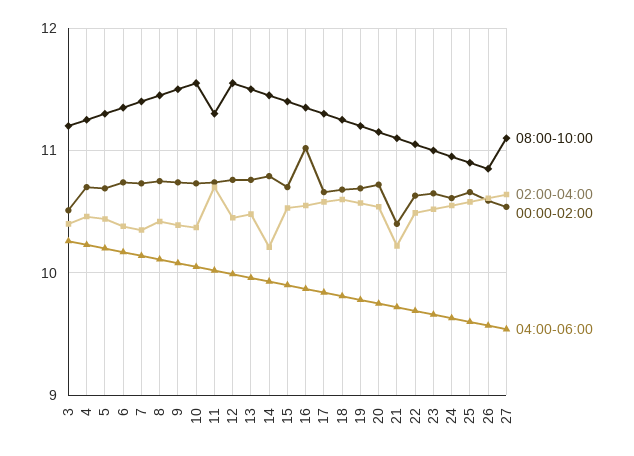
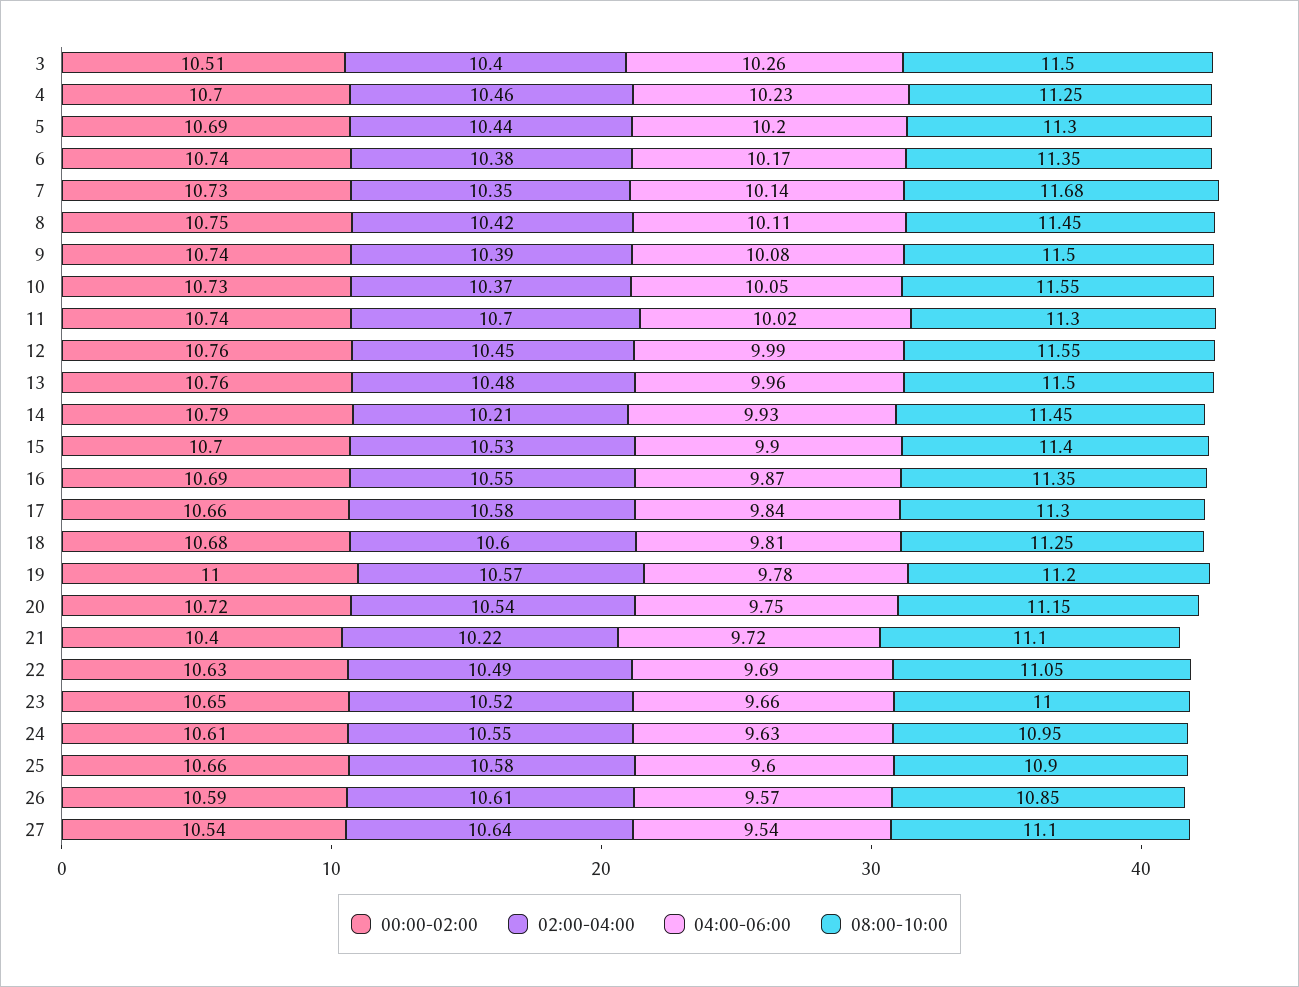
08:00-10:00, 3: 11.2 -> 11.5
08:00-10:00, 7: 11.4 -> 11.68
00:00-02:00, 16: 11 -> 10.69
00:00-02:00, 19: 10.7 -> 11

